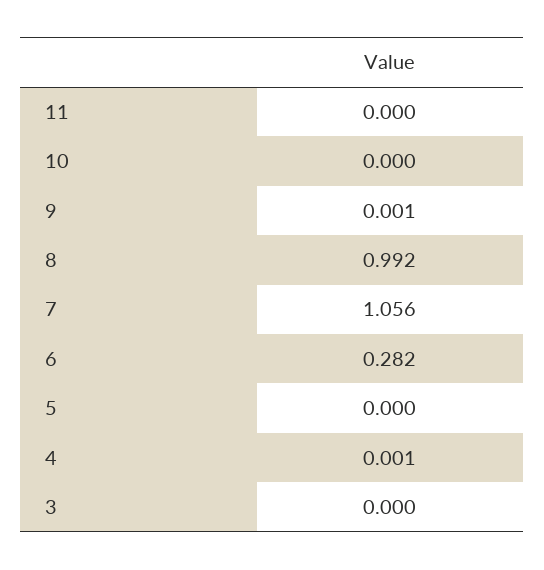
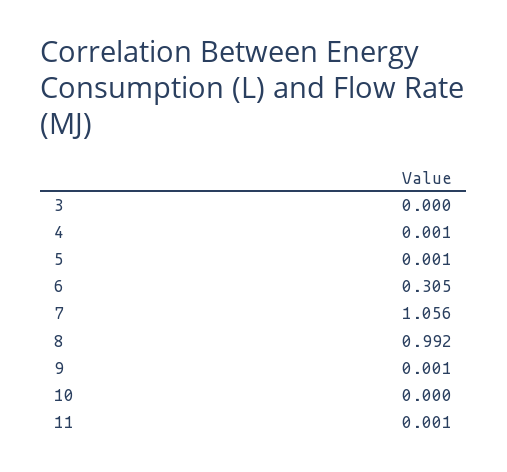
11: 0 -> 0.001
6: 0.282 -> 0.305
5: 0 -> 0.001

